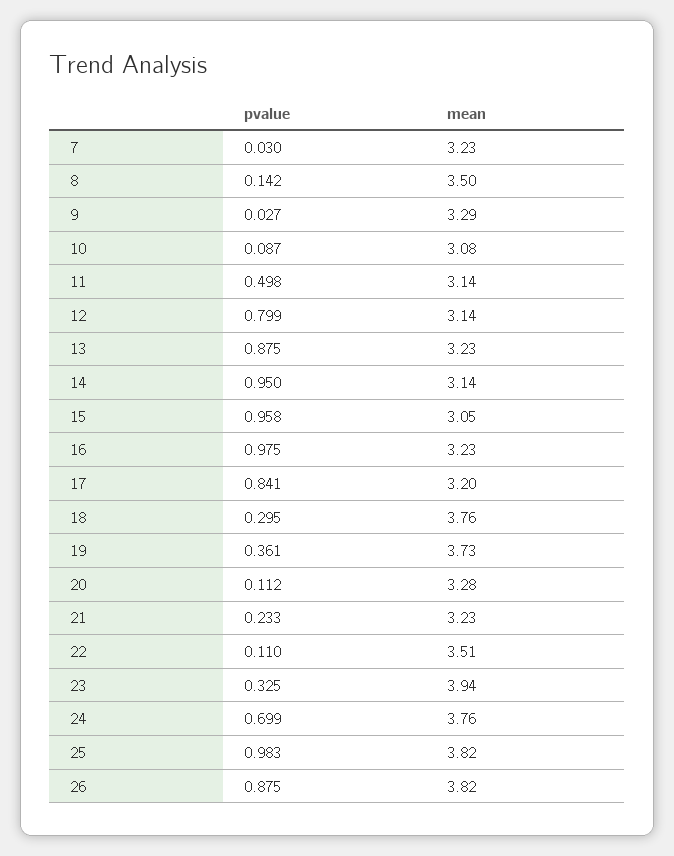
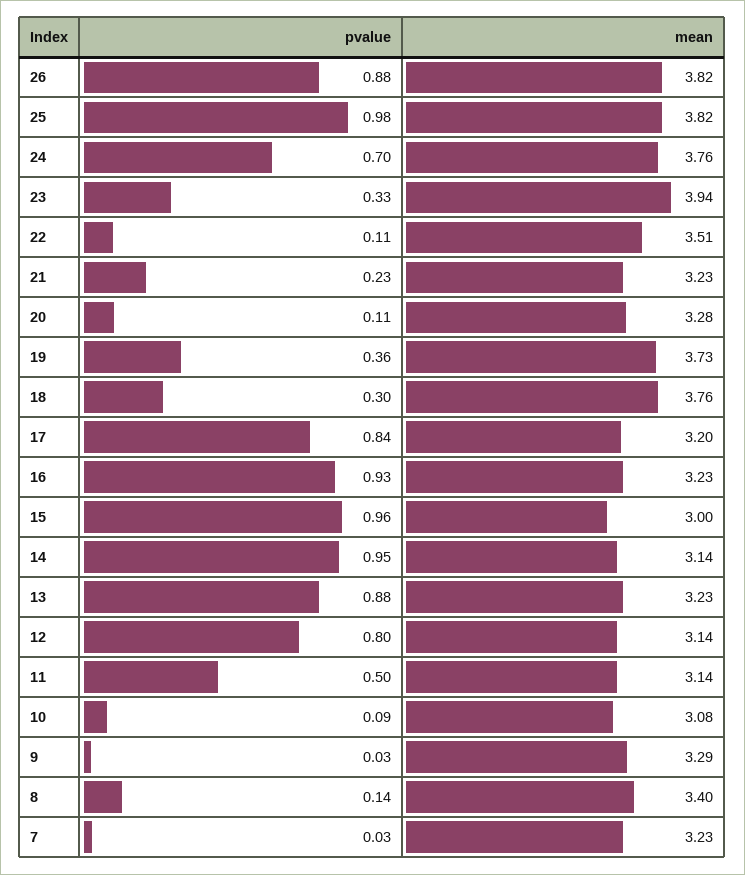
mean, 8: 3.5 -> 3.4
mean, 15: 3.05 -> 3
pvalue, 16: 0.975 -> 0.93

